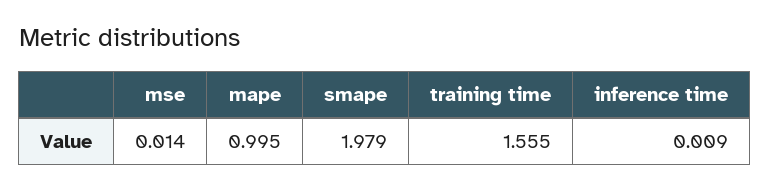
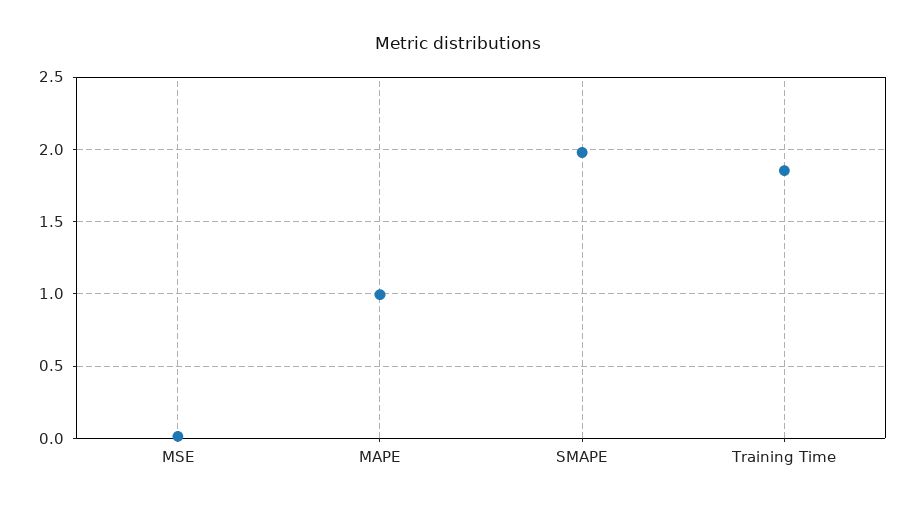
training time: 1.555 -> 1.85
inference time: 0.009 -> none

